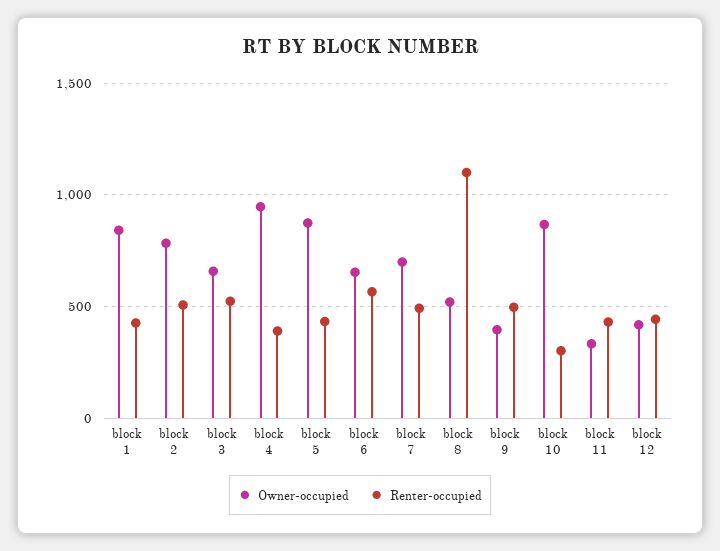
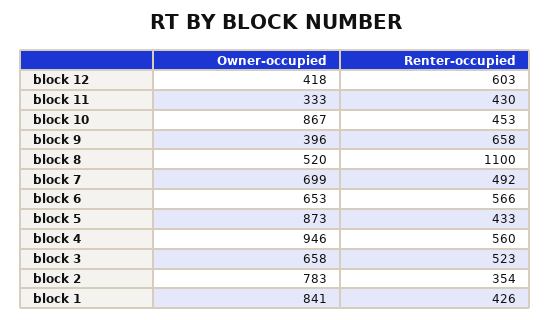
Renter-occupied, block 2: 500 -> 354
Renter-occupied, block 4: 400 -> 560
Renter-occupied, block 9: 500 -> 658
Renter-occupied, block 10: 300 -> 453
Renter-occupied, block 12: 450 -> 603

